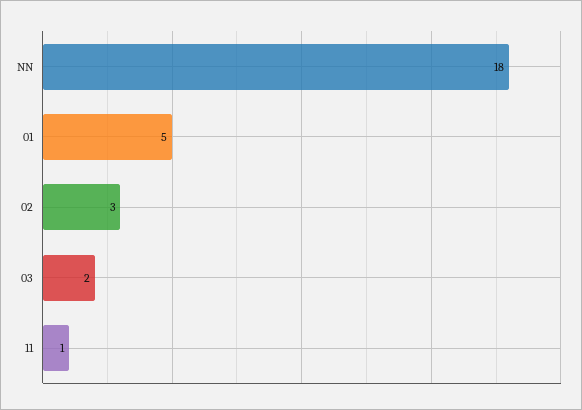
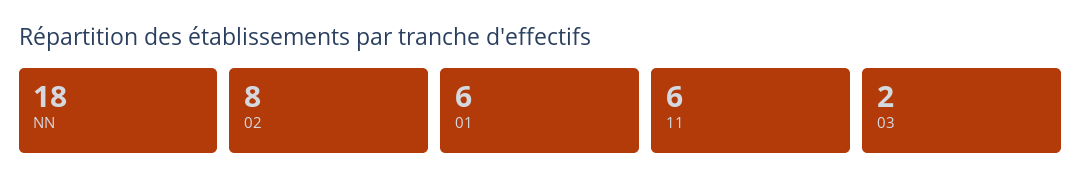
01: 5 -> 6
02: 3 -> 8
11: 1 -> 6

